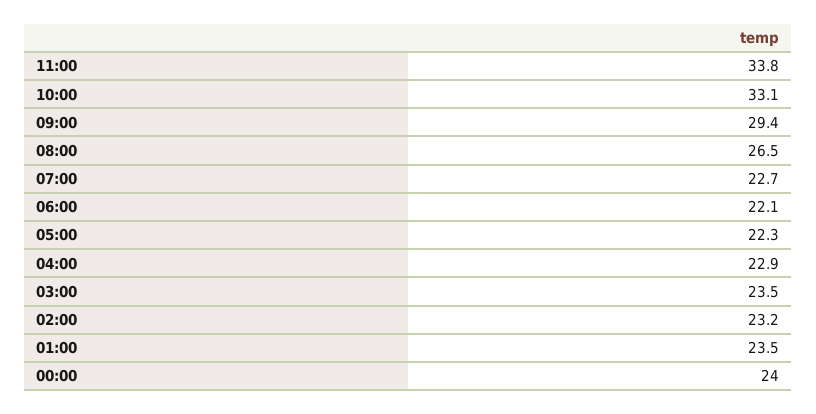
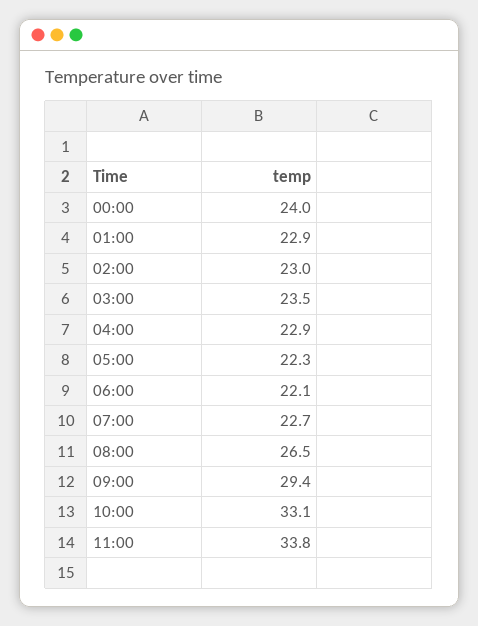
02:00: 23.2 -> 23
01:00: 23.5 -> 22.9

